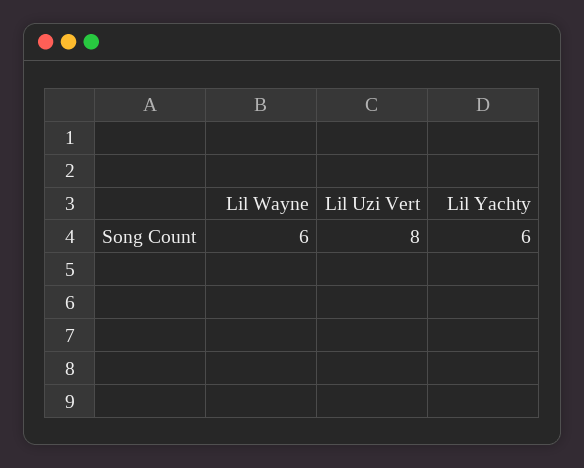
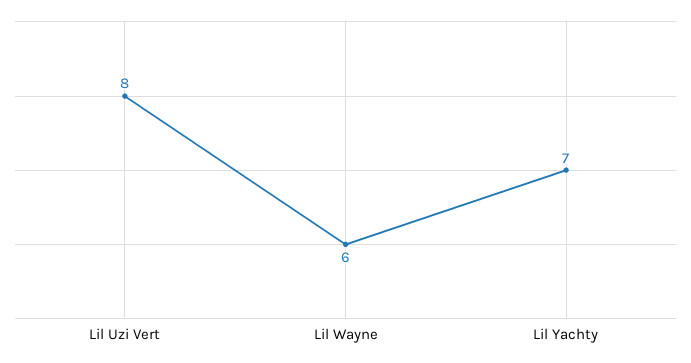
Lil Yachty: 6 -> 7

